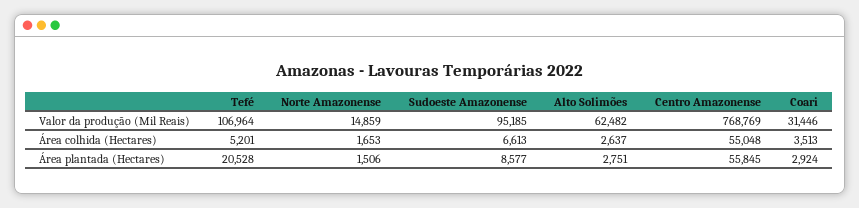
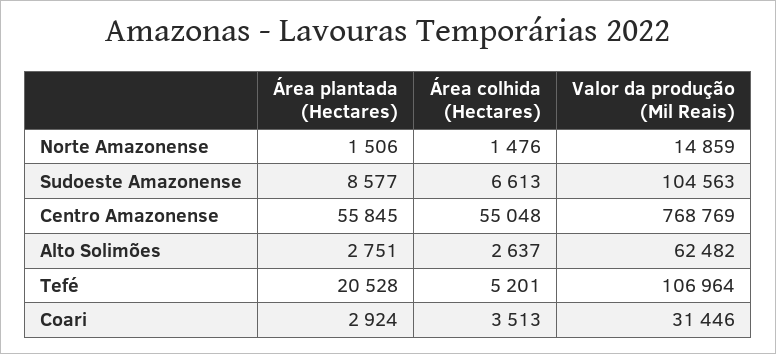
Sudoeste Amazonense, Valor da produção (Mil Reais): 95185 -> 104563
Norte Amazonense, Área colhida (Hectares): 1653 -> 1476

